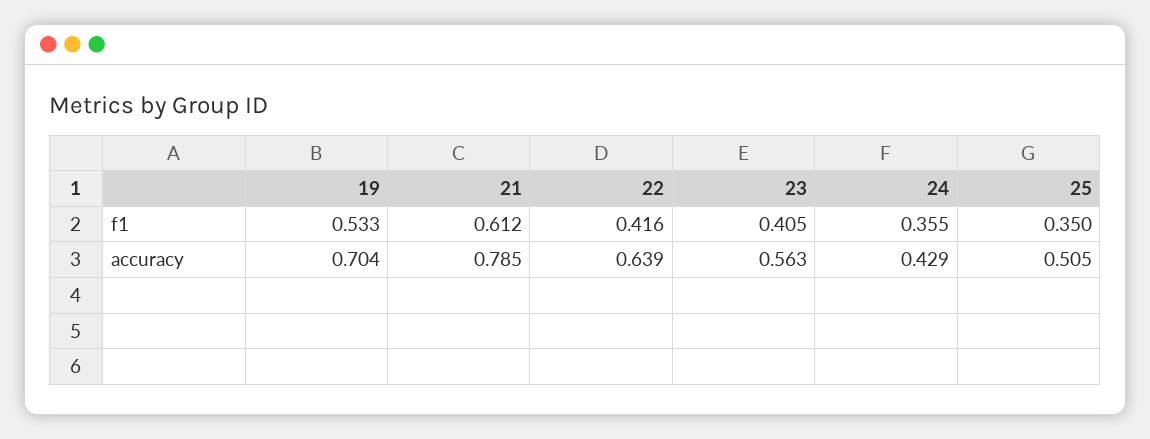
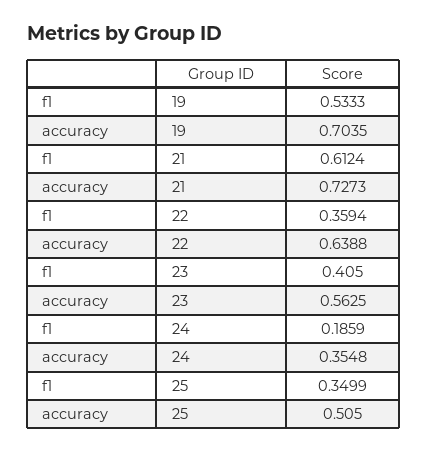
22, f1: 0.416 -> 0.3594
24, f1: 0.355 -> 0.1859
21, accuracy: 0.785 -> 0.7273
24, accuracy: 0.429 -> 0.3548

